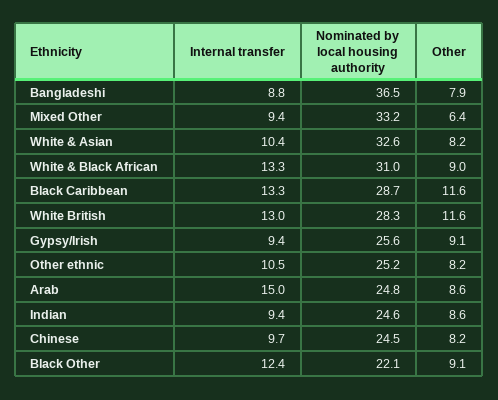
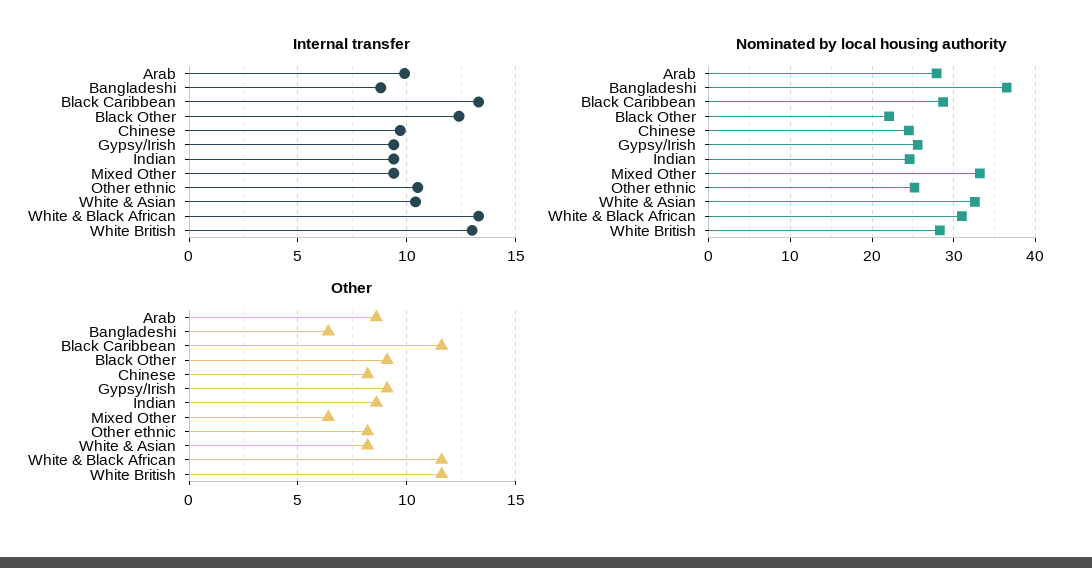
Other, Bangladeshi: 7.9 -> 6.5
Other, White & Black African: 9 -> 11.5
Internal transfer, Arab: 15 -> 10
Nominated by local housing authority, Arab: 24.8 -> 28

